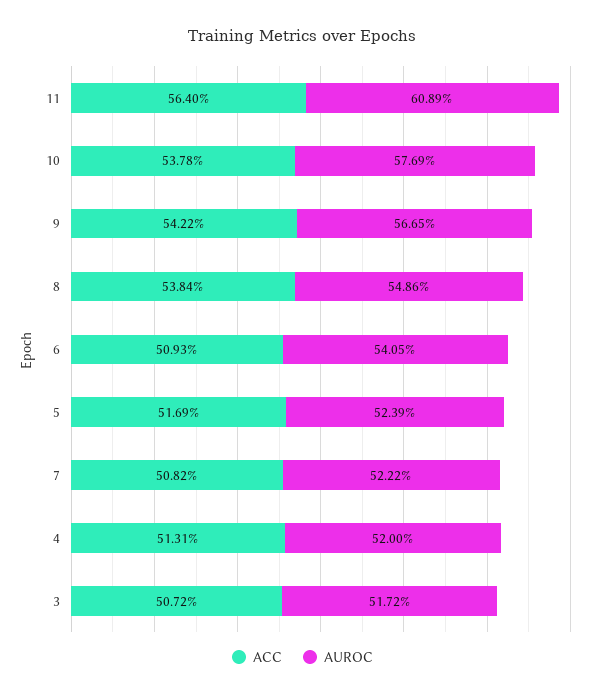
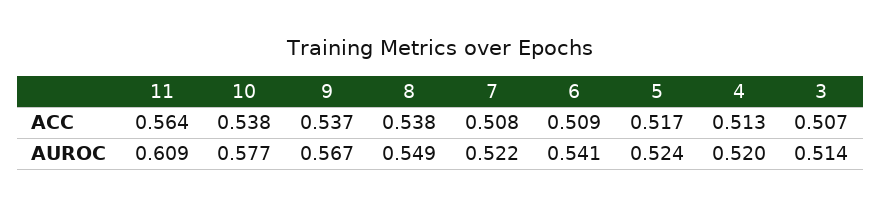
ACC, 9: 0.5422 -> 0.537
AUROC, 3: 0.5172 -> 0.514

